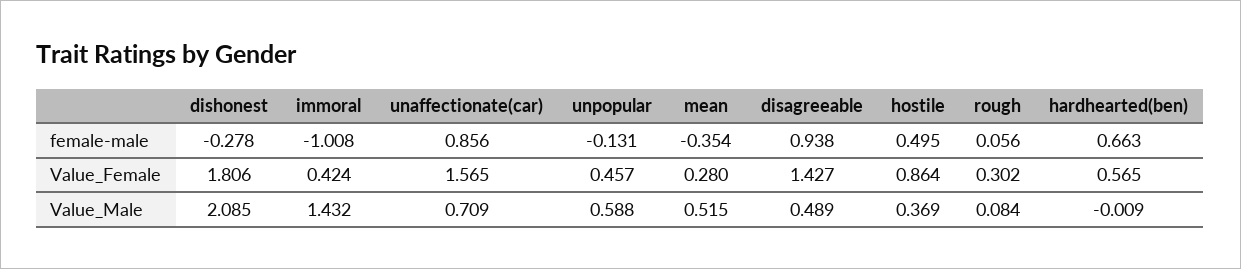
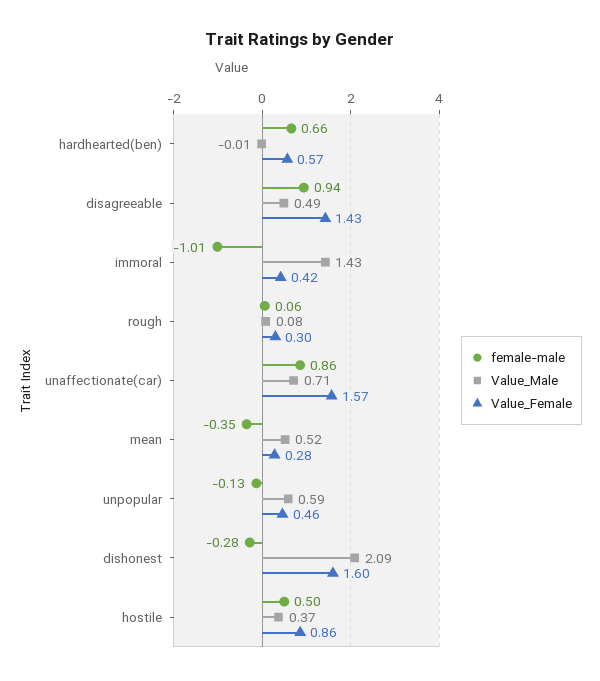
Value_Female, dishonest: 1.806 -> 1.6

